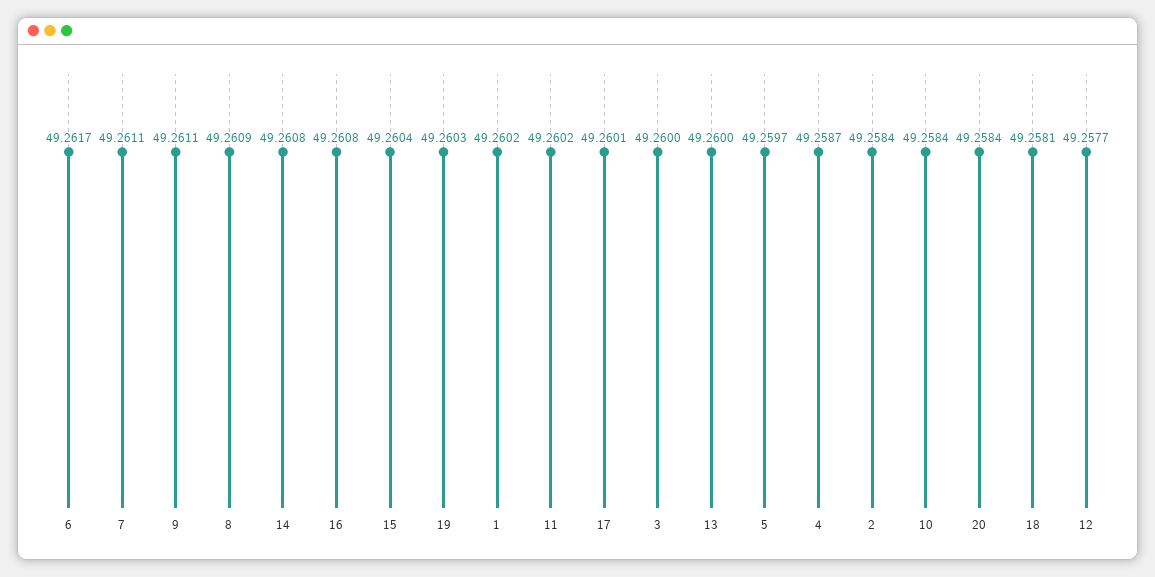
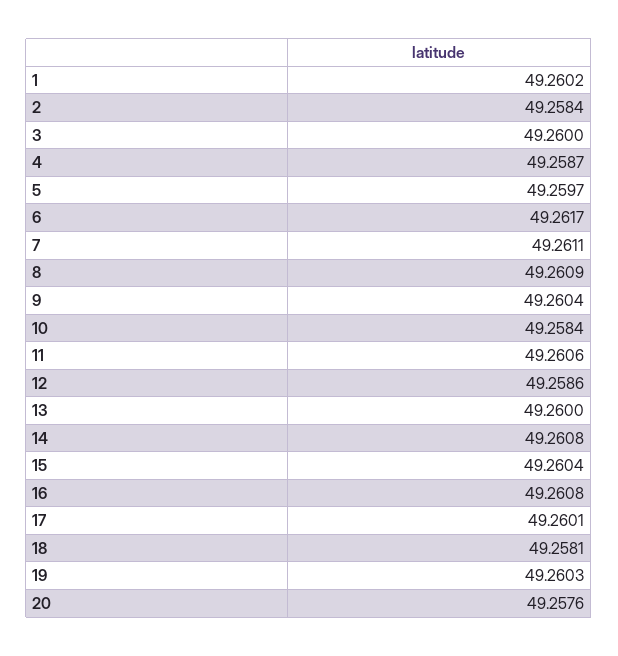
9: 49.2611 -> 49.2604
11: 49.2602 -> 49.2606
20: 49.2584 -> 49.2576
12: 49.2577 -> 49.2586

